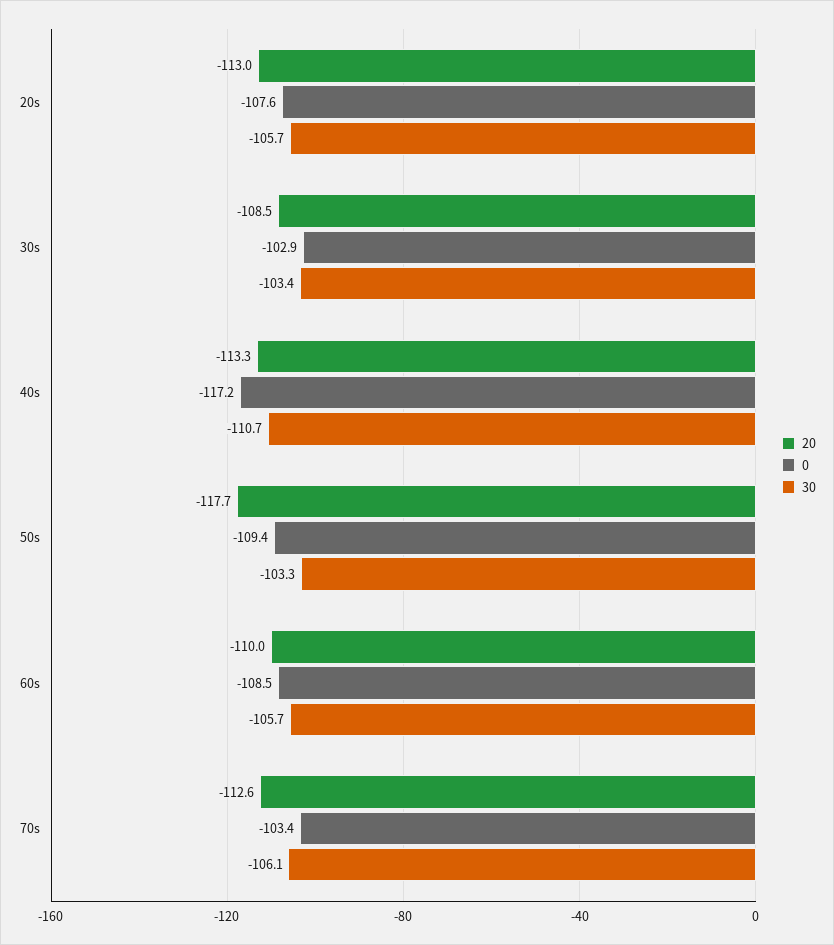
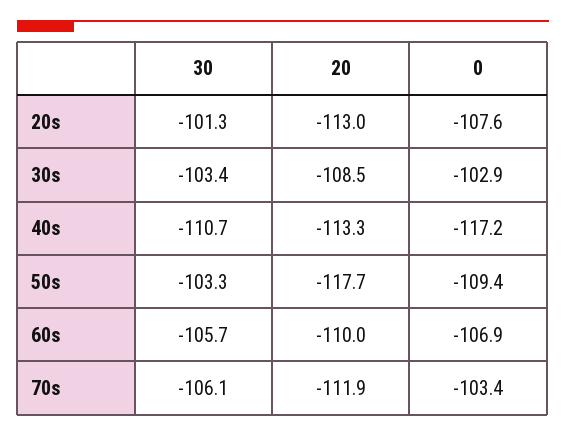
30, 20s: -105.7 -> -101.3
0, 60s: -108.5 -> -106.9
20, 70s: -112.6 -> -111.9

